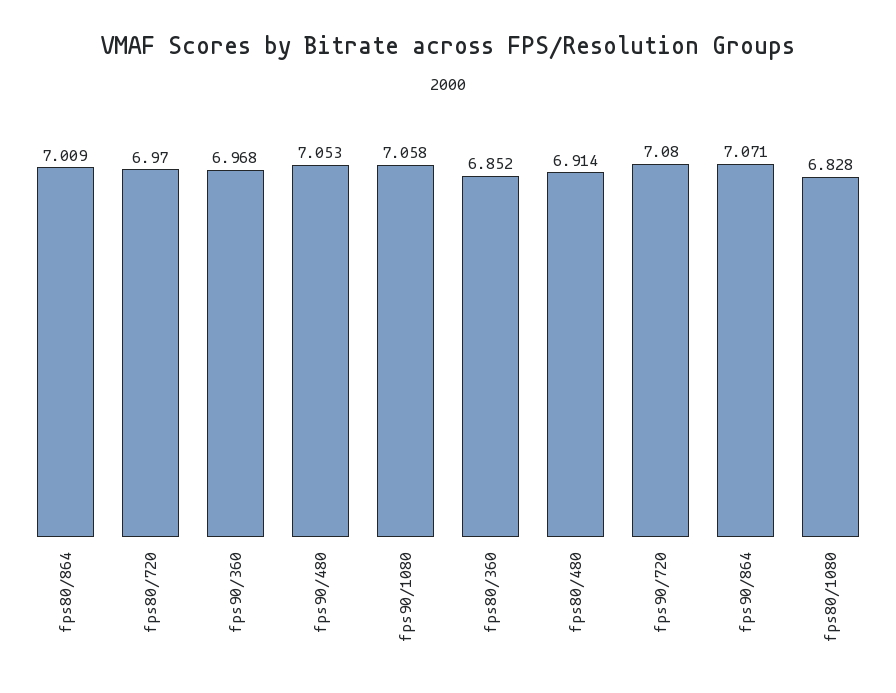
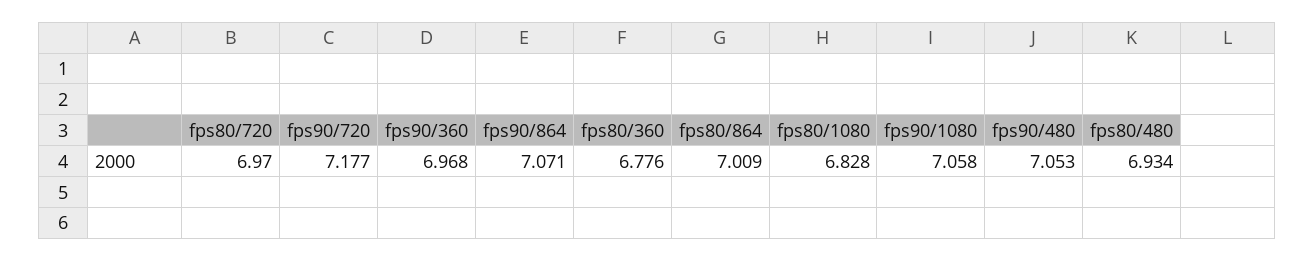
fps80/360: 6.852 -> 6.776
fps80/480: 6.914 -> 6.934
fps90/720: 7.08 -> 7.177

